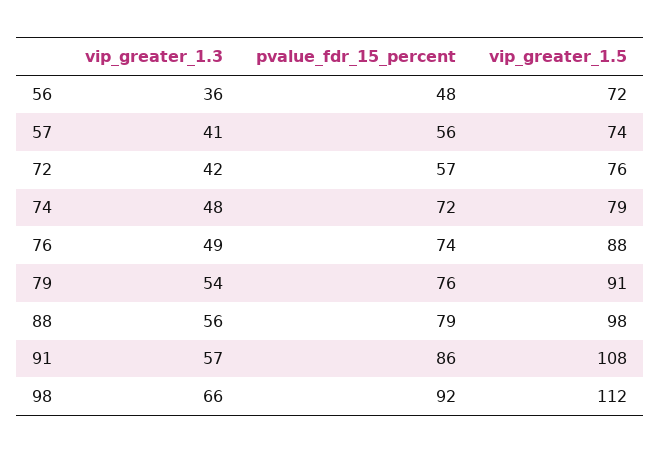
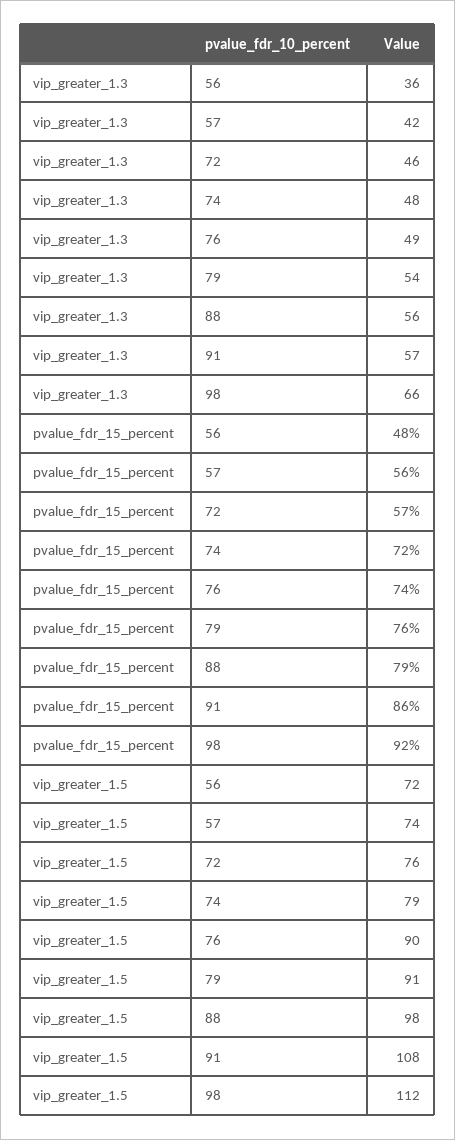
vip_greater_1.3, 57: 41 -> 42
vip_greater_1.3, 72: 42 -> 46
vip_greater_1.5, 76: 88 -> 90

